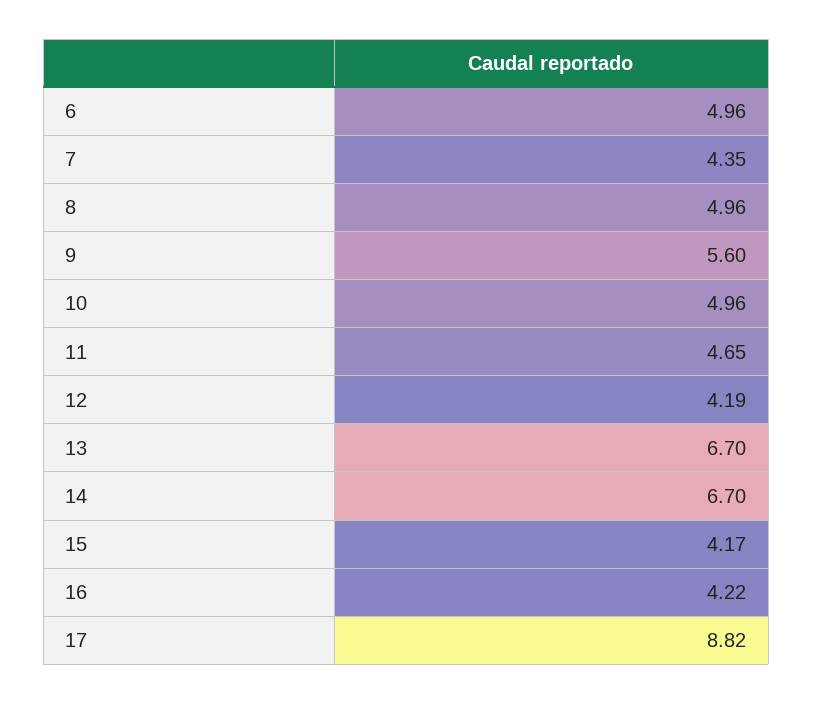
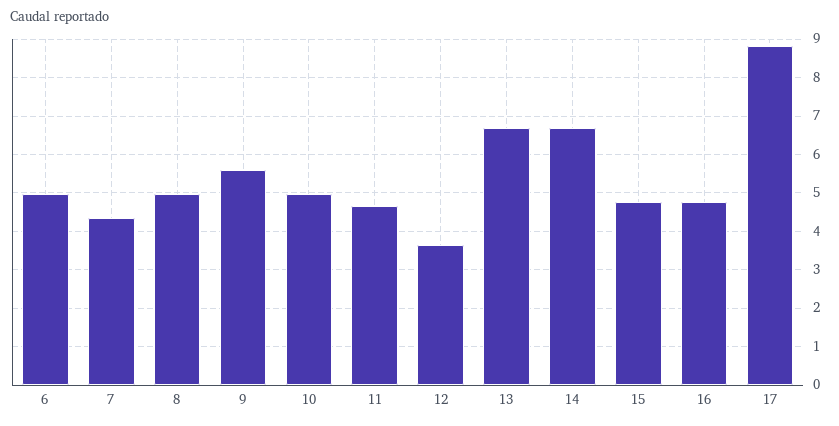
12: 4.19 -> 3.6
15: 4.17 -> 4.8
16: 4.22 -> 4.8

